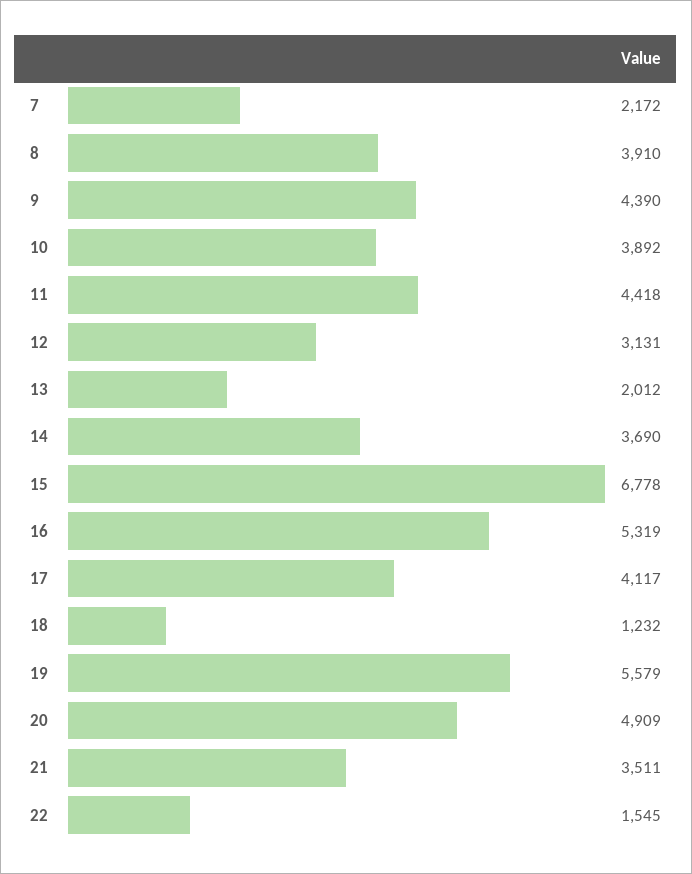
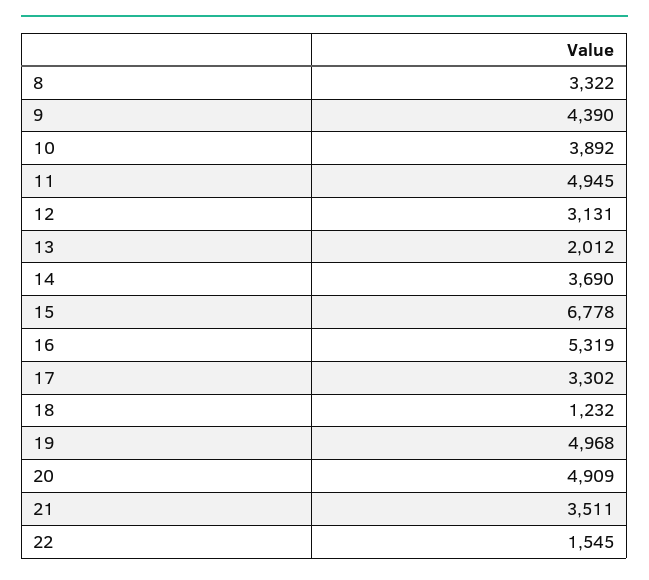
7: 2172 -> none
8: 3910 -> 3322
11: 4418 -> 4945
17: 4117 -> 3302
19: 5579 -> 4968

